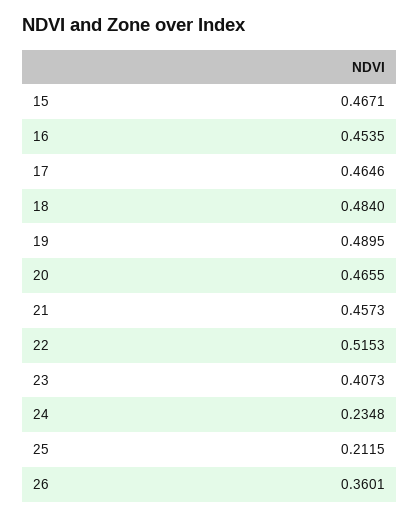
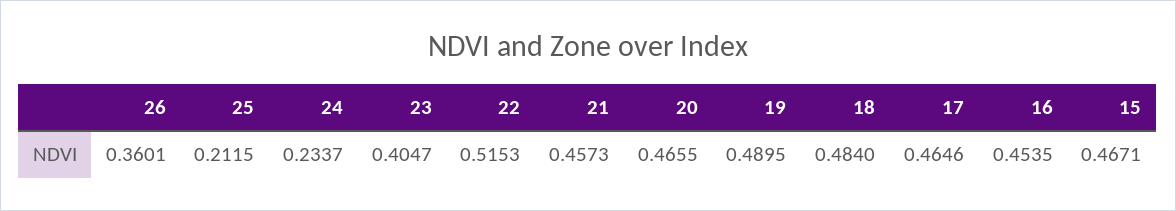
23: 0.4073 -> 0.4047
24: 0.2348 -> 0.2337

